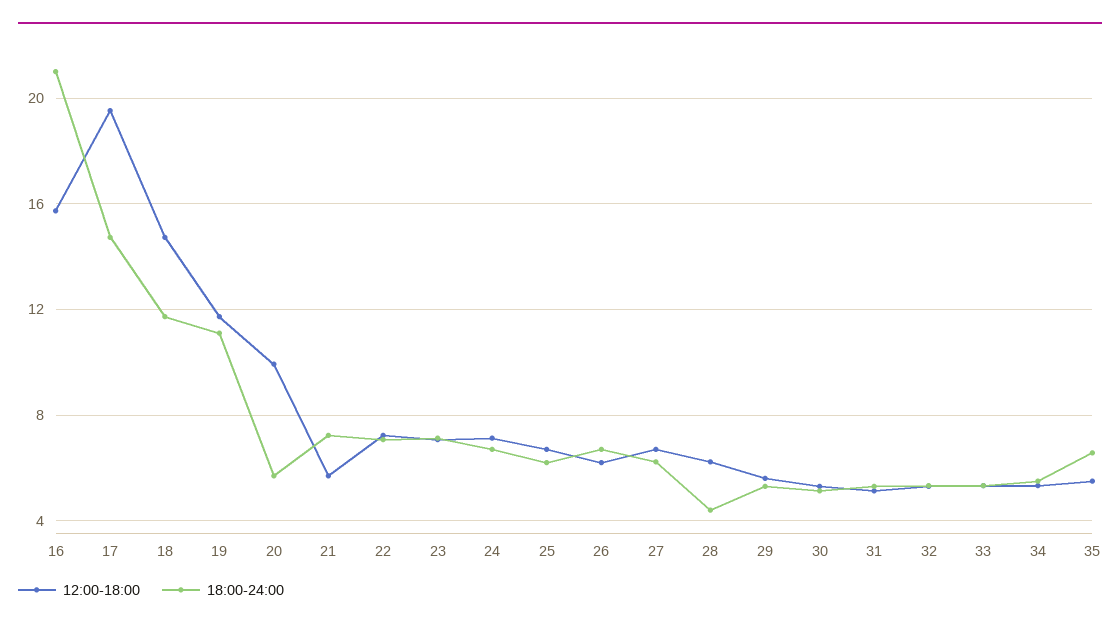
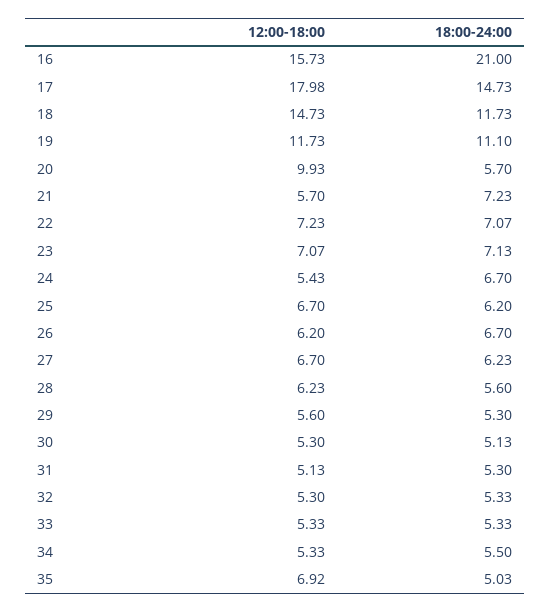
12:00-18:00, 17: 19.5 -> 17.98
12:00-18:00, 24: 7 -> 5.43
18:00-24:00, 28: 4.5 -> 5.6
12:00-18:00, 35: 5.5 -> 6.92
18:00-24:00, 35: 6.5 -> 5.03

